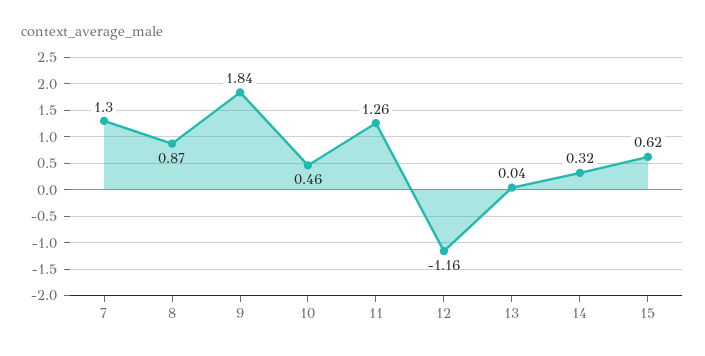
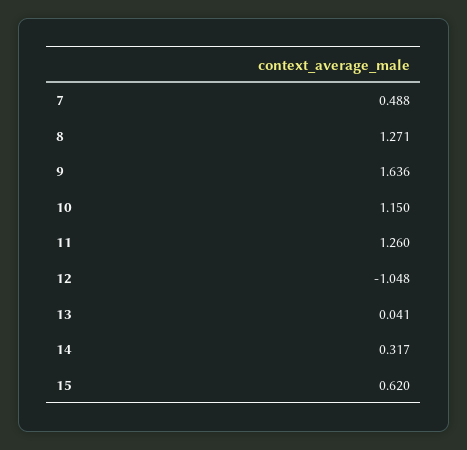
7: 1.3 -> 0.488
8: 0.87 -> 1.271
9: 1.84 -> 1.636
10: 0.46 -> 1.15
12: -1.16 -> -1.048

